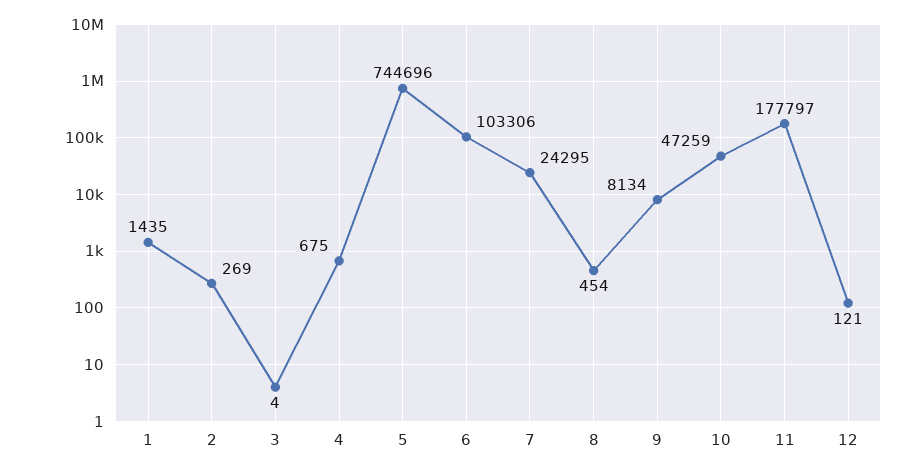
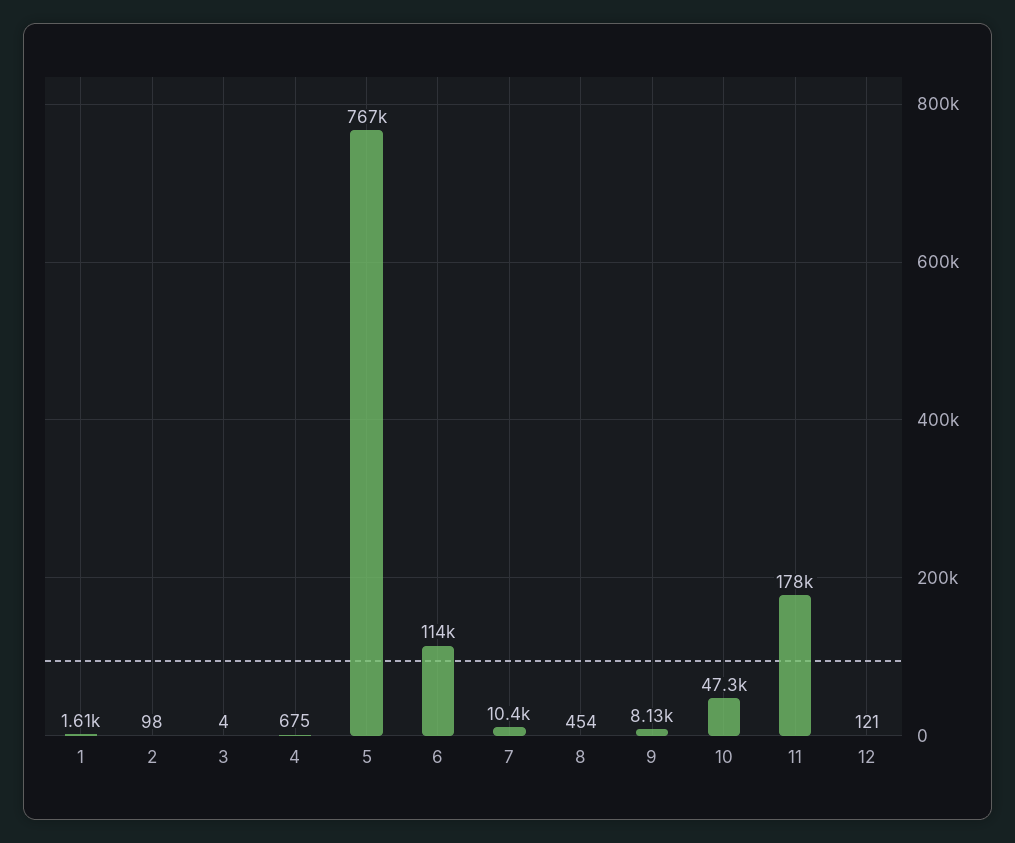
1: 1435 -> 1610
2: 269 -> 98
5: 744696 -> 767000
6: 103306 -> 114000
7: 24295 -> 10400

